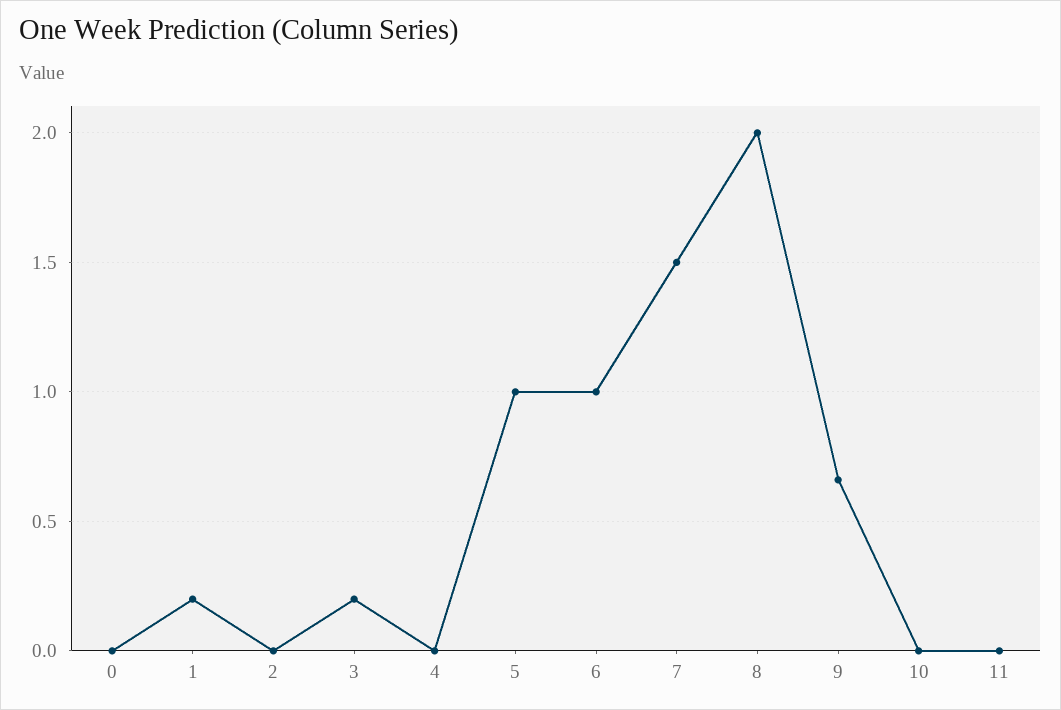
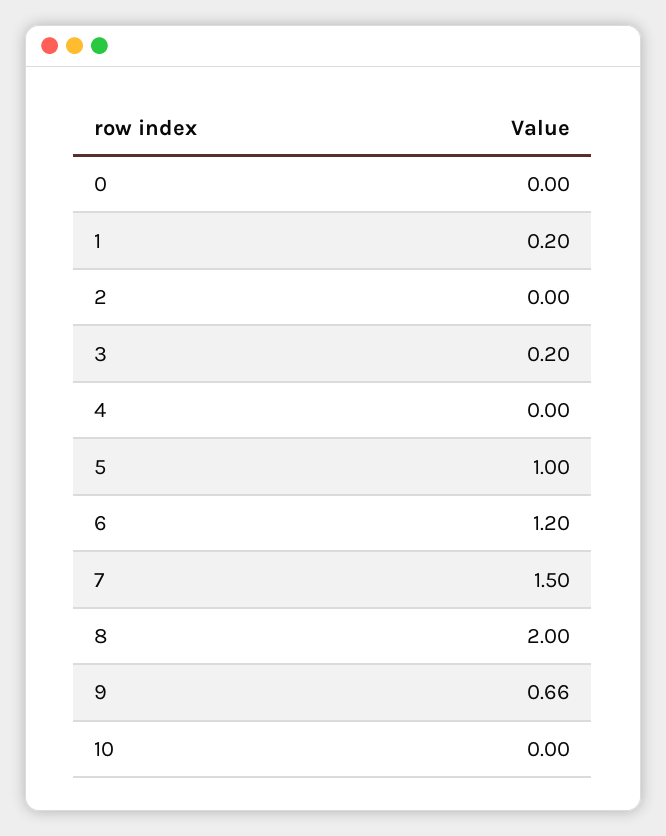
6: 1 -> 1.2
11: 0 -> none

